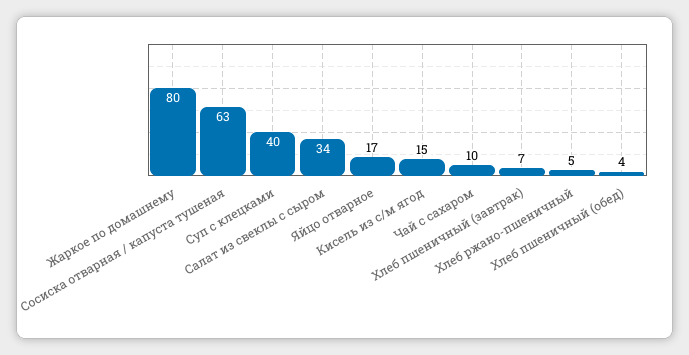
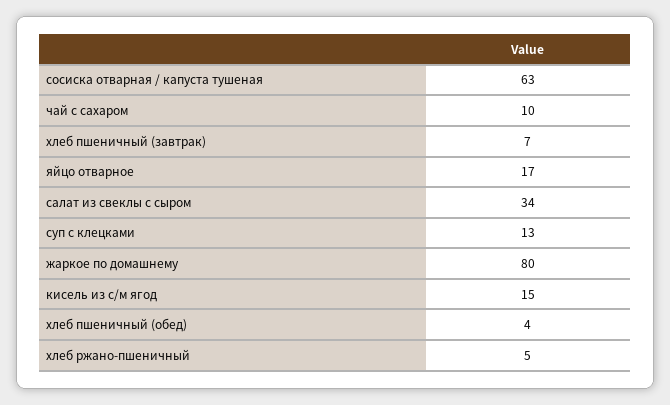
Суп с клецками: 40 -> 13

